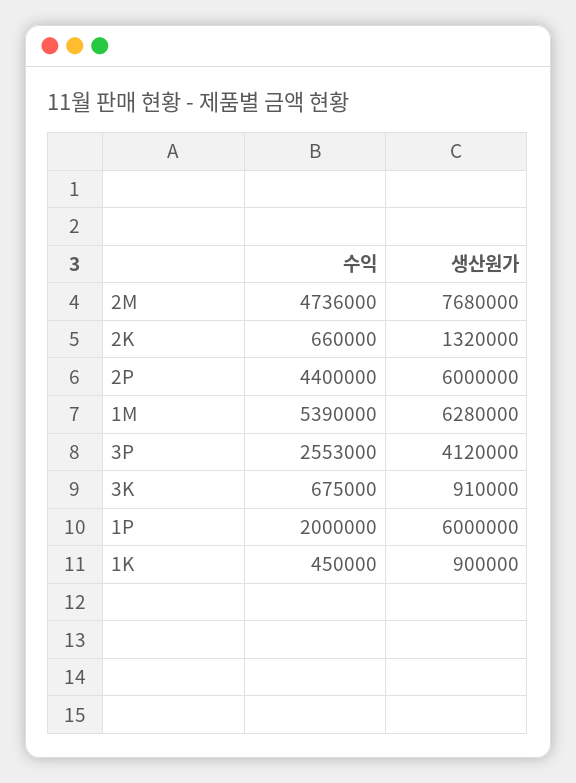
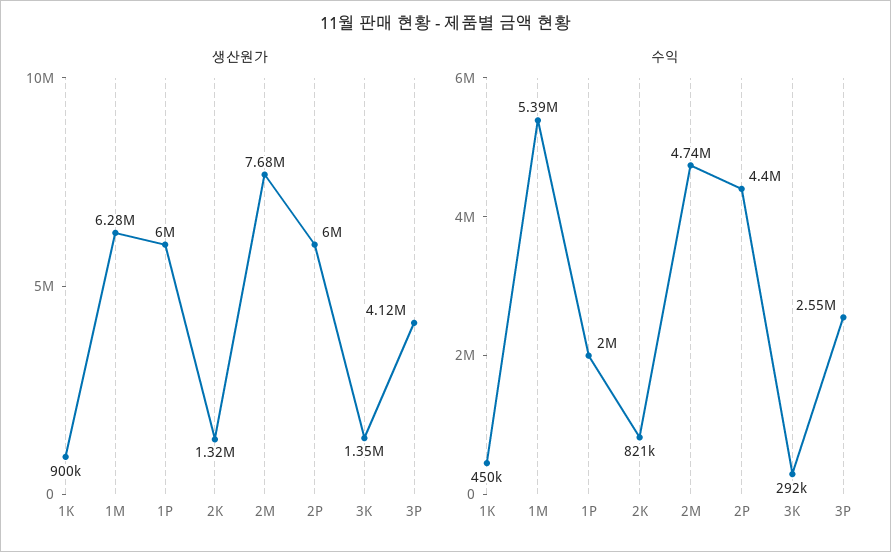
수익, 2K: 660000 -> 821000
수익, 3K: 675000 -> 292000
생산원가, 3K: 910000 -> 1350000

